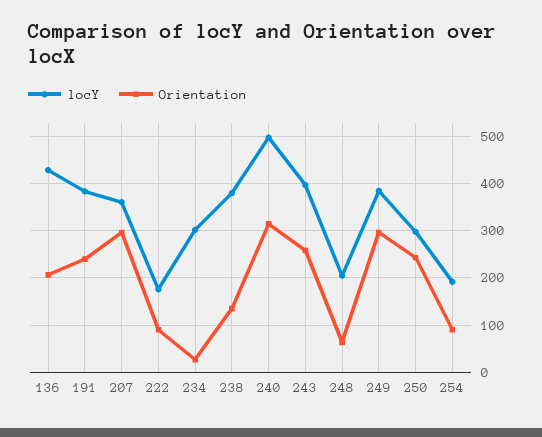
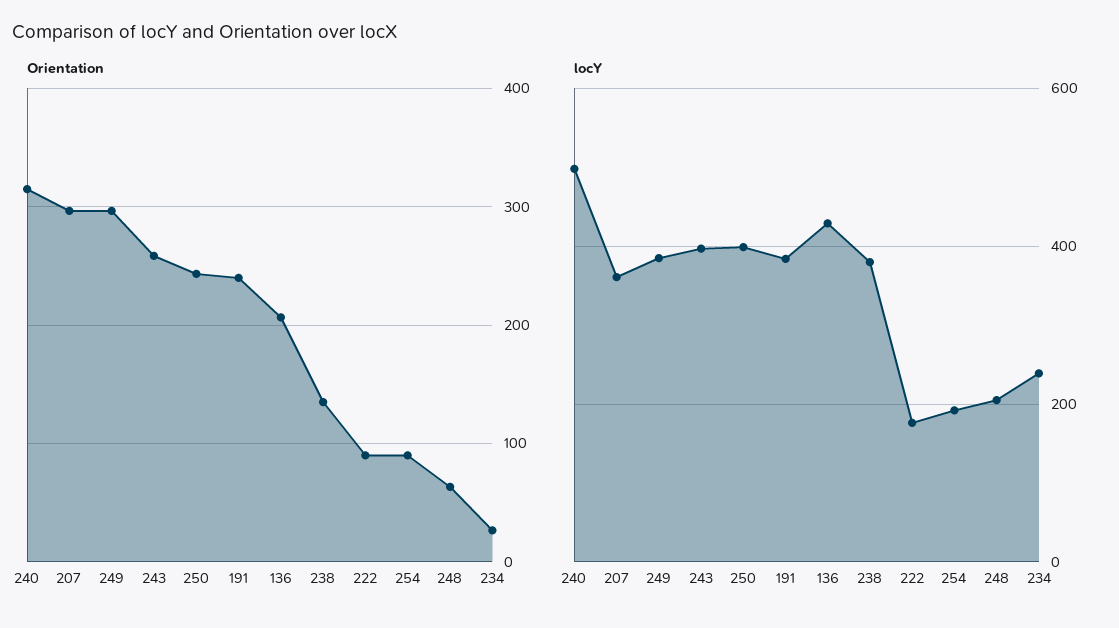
locY, 234: 300 -> 240
locY, 250: 300 -> 400

